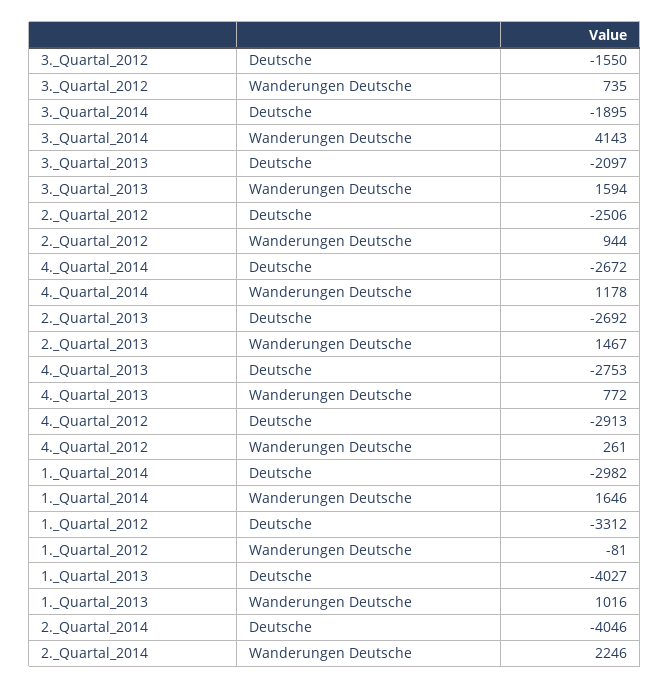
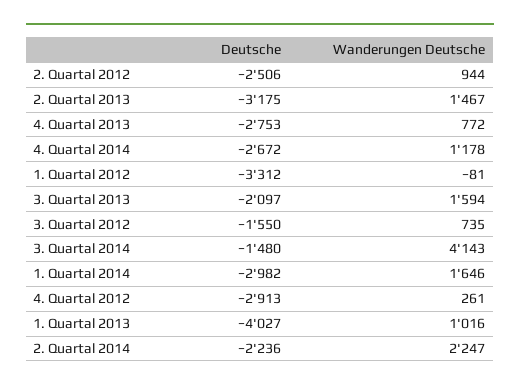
3._Quartal_2014, Deutsche: -1895 -> -1480
2._Quartal_2013, Deutsche: -2692 -> -3175
2._Quartal_2014, Deutsche: -4046 -> -2236
2._Quartal_2014, Wanderungen Deutsche: 2246 -> 2247

